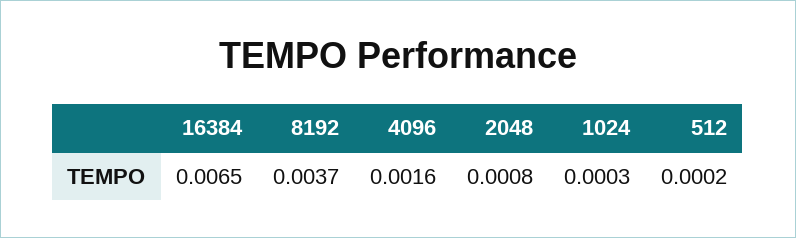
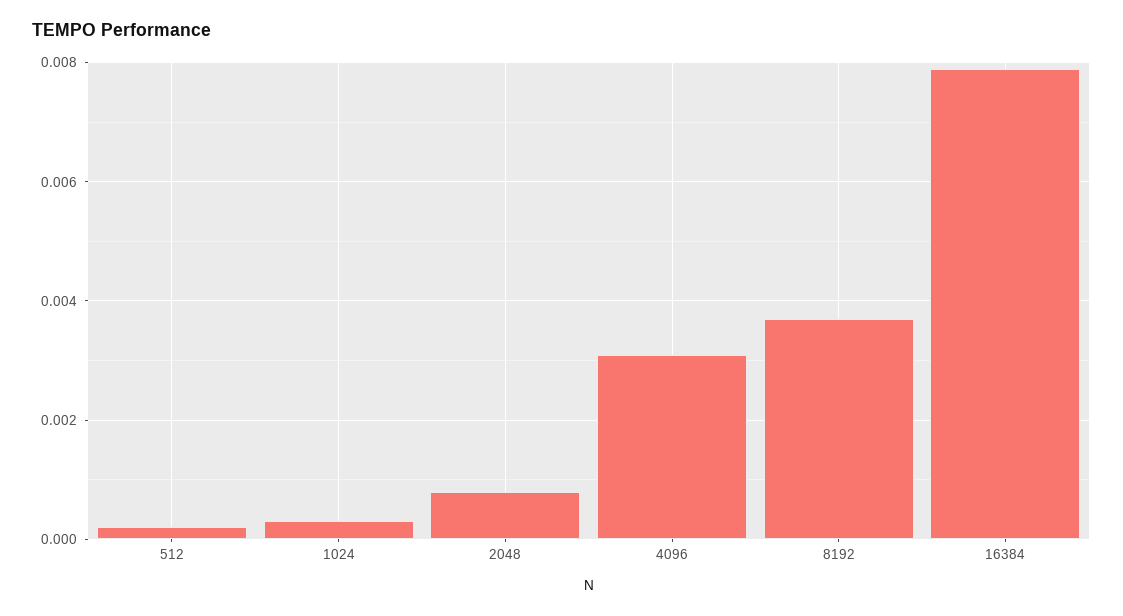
16384: 0.0065 -> 0.008
4096: 0.0016 -> 0.003

